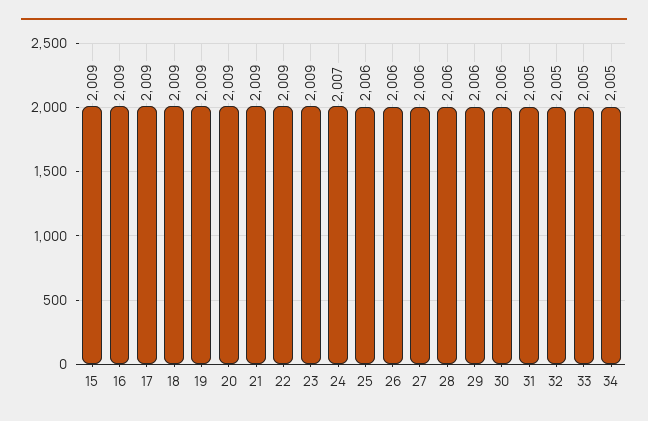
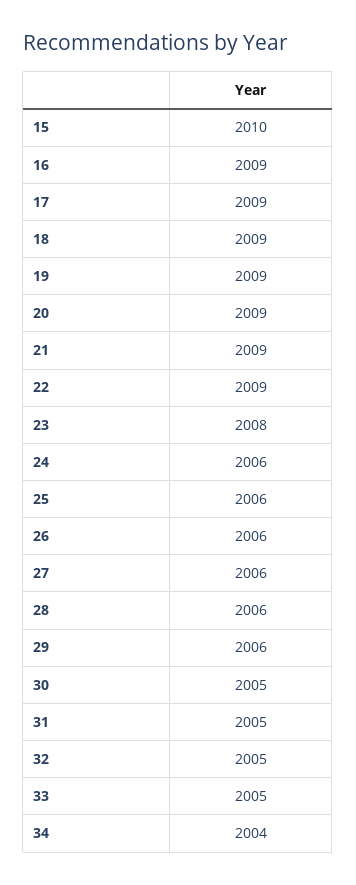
15: 2009 -> 2010
23: 2009 -> 2008
24: 2007 -> 2006
30: 2006 -> 2005
34: 2005 -> 2004

